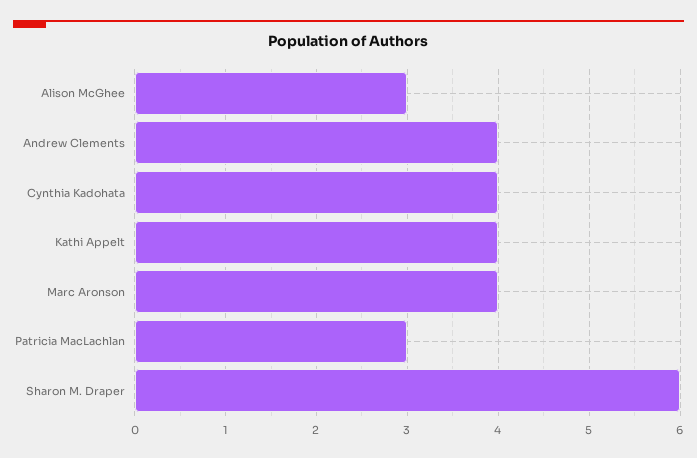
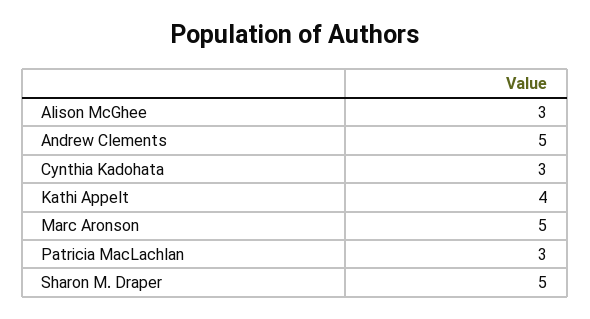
Andrew Clements: 4 -> 5
Cynthia Kadohata: 4 -> 3
Marc Aronson: 4 -> 5
Sharon M. Draper: 6 -> 5

